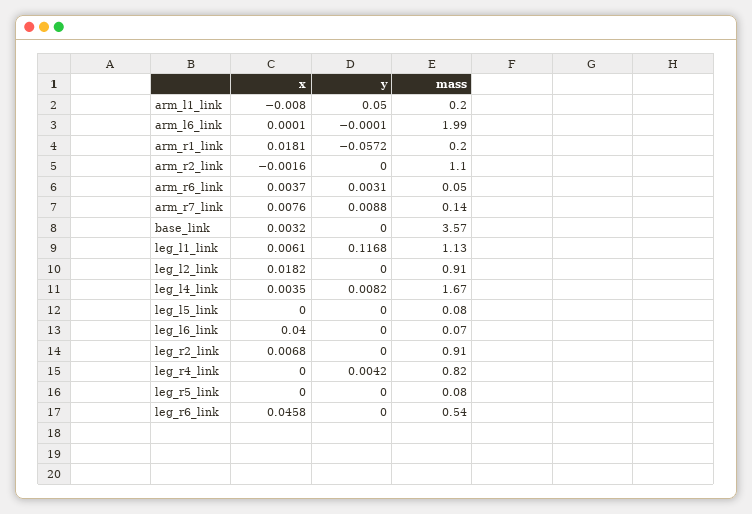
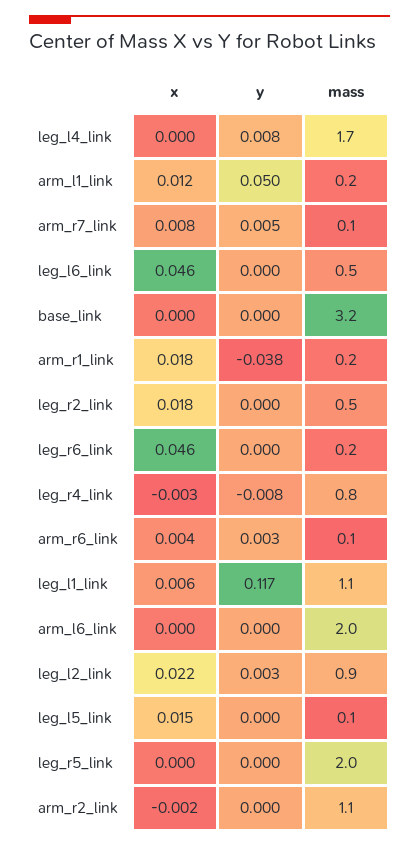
x, arm_l1_link: -0.008 -> 0.012
y, arm_r1_link: -0.0572 -> -0.038
y, arm_r7_link: 0.0088 -> 0.005
x, base_link: 0.0032 -> 0
mass, base_link: 3.57 -> 3.2
x, leg_l2_link: 0.0182 -> 0.022
y, leg_l2_link: 0 -> 0.003
x, leg_l4_link: 0.0035 -> 0
x, leg_l5_link: 0 -> 0.015
x, leg_l6_link: 0.04 -> 0.046
mass, leg_l6_link: 0.07 -> 0.5
x, leg_r2_link: 0.0068 -> 0.018
mass, leg_r2_link: 0.91 -> 0.5
x, leg_r4_link: 0 -> -0.003
y, leg_r4_link: 0.0042 -> -0.008
mass, leg_r5_link: 0.08 -> 2
mass, leg_r6_link: 0.54 -> 0.2

